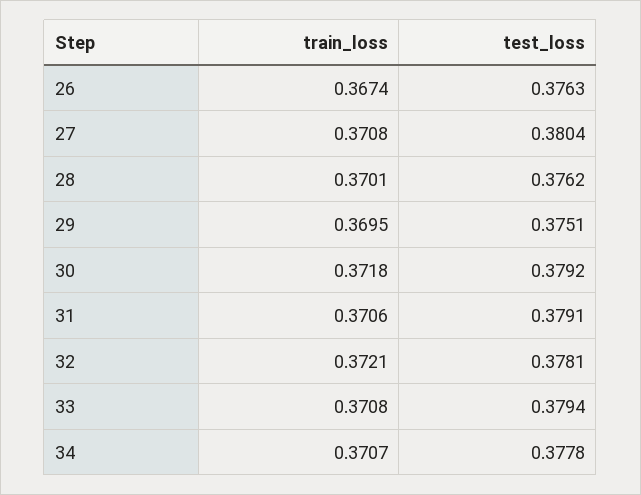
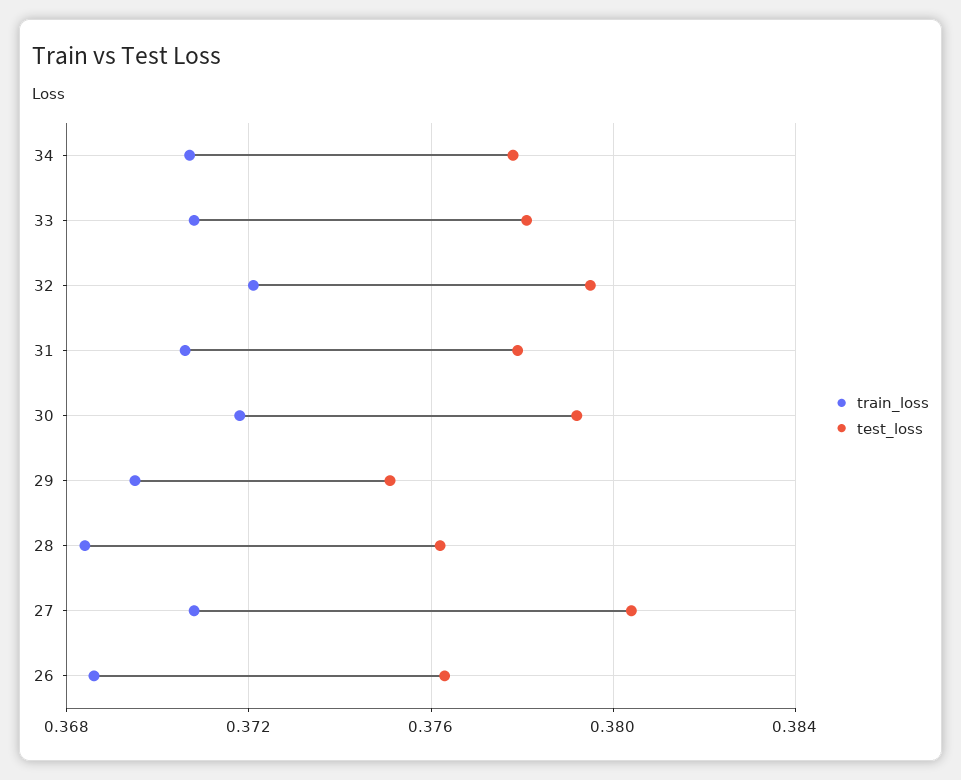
train_loss, 26: 0.3674 -> 0.3685
train_loss, 28: 0.3701 -> 0.3685
test_loss, 31: 0.3791 -> 0.378
test_loss, 32: 0.3781 -> 0.3795
test_loss, 33: 0.3794 -> 0.378

